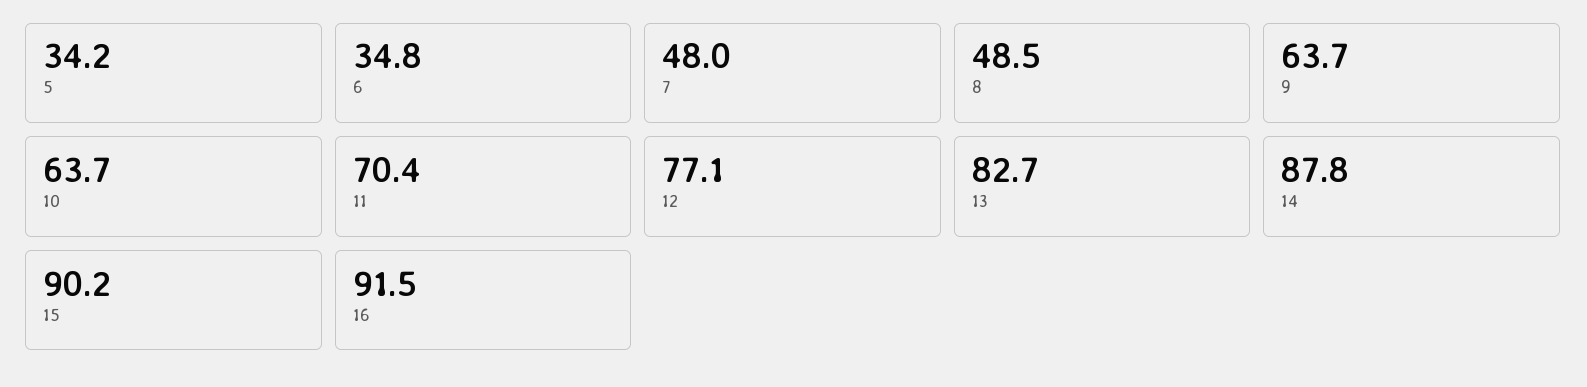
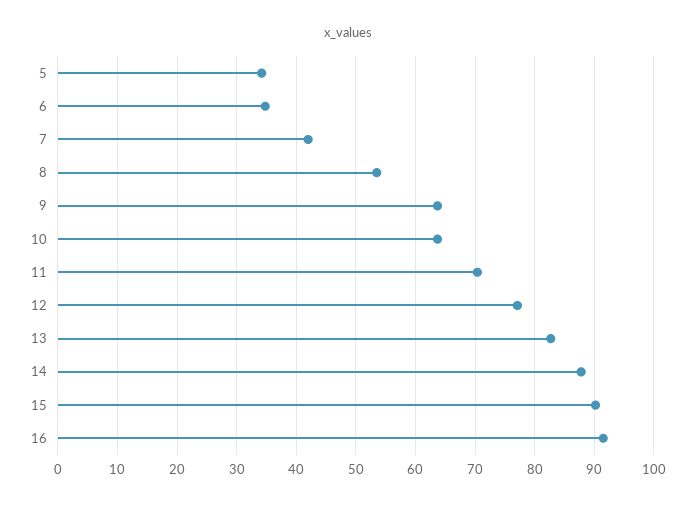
7: 48 -> 42
8: 48.5 -> 54

